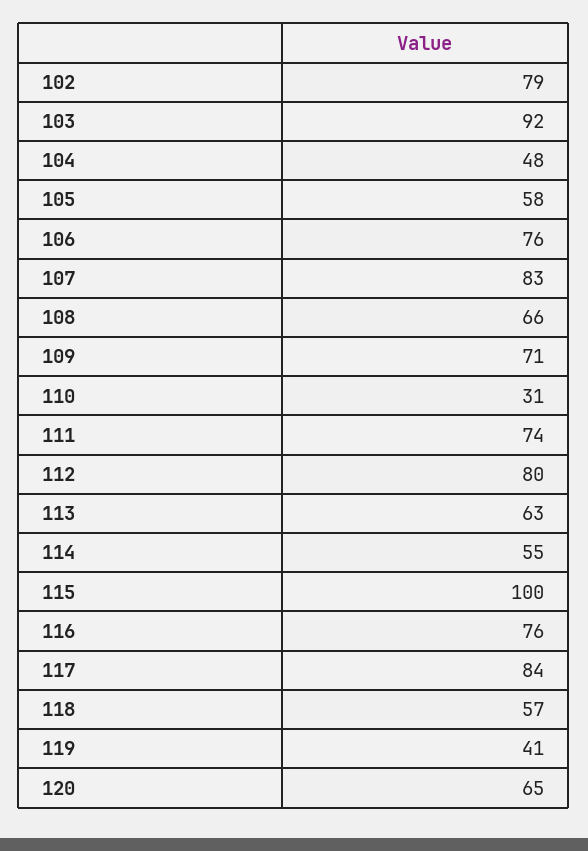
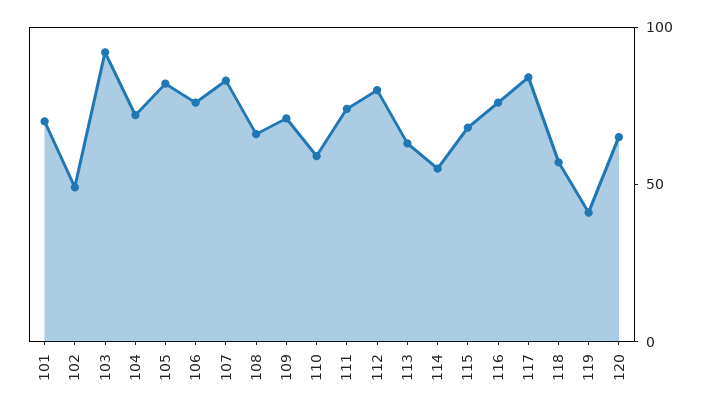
102: 79 -> 50
104: 48 -> 70
105: 58 -> 80
110: 31 -> 60
115: 100 -> 70
101: none -> 70

